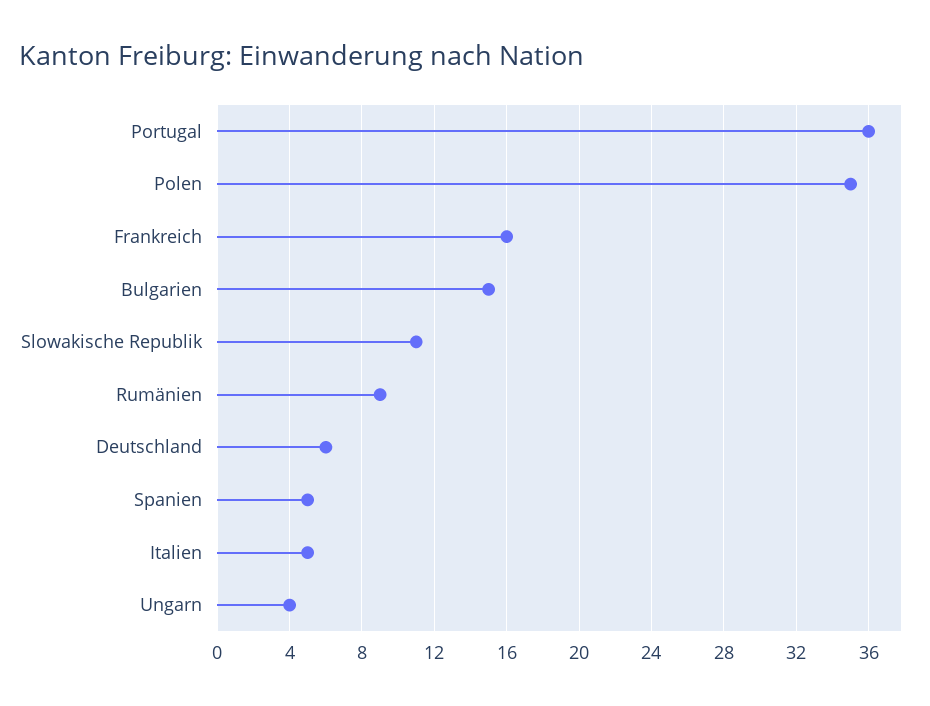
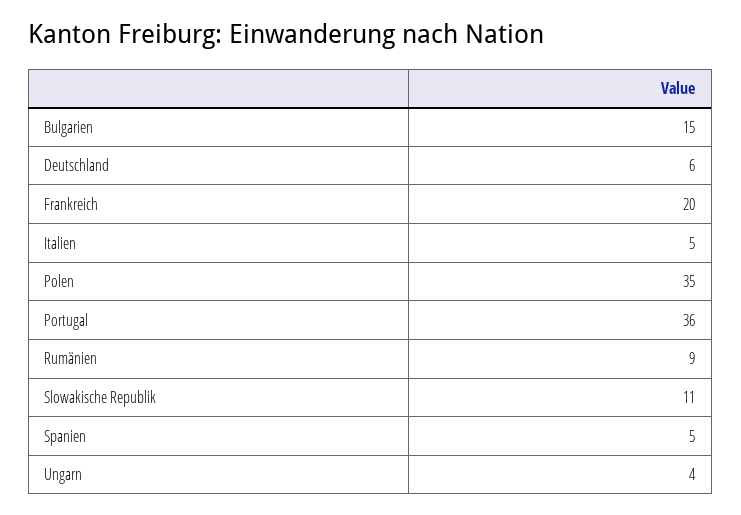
Frankreich: 16 -> 20

